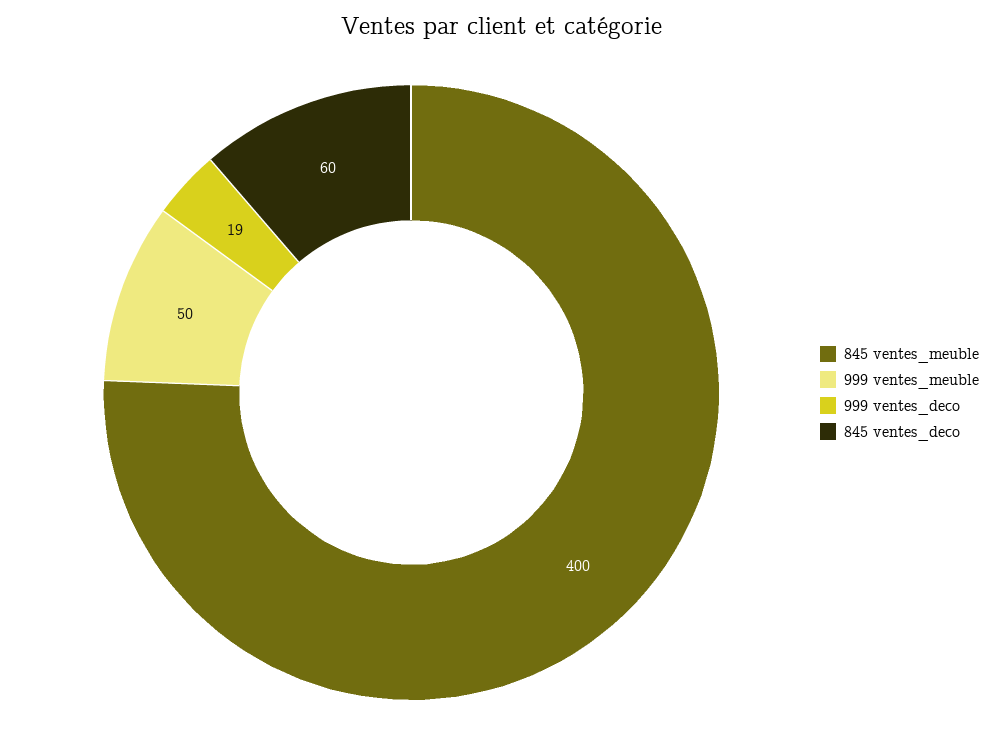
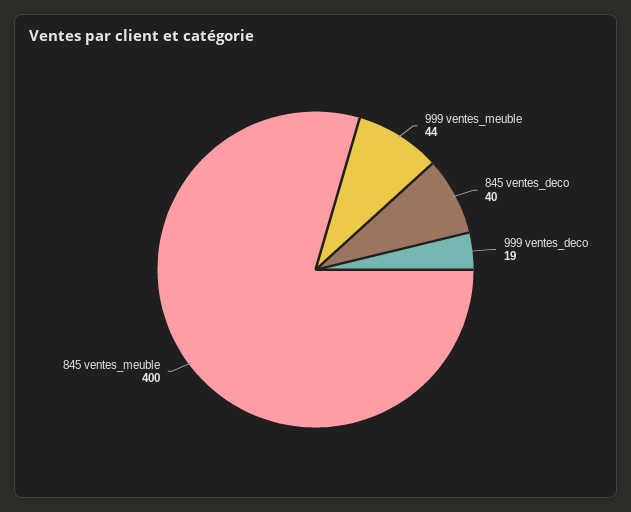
999 ventes_meuble: 50 -> 44
845 ventes_deco: 60 -> 40

